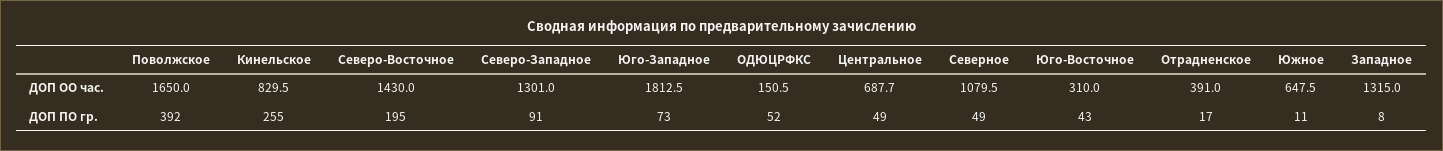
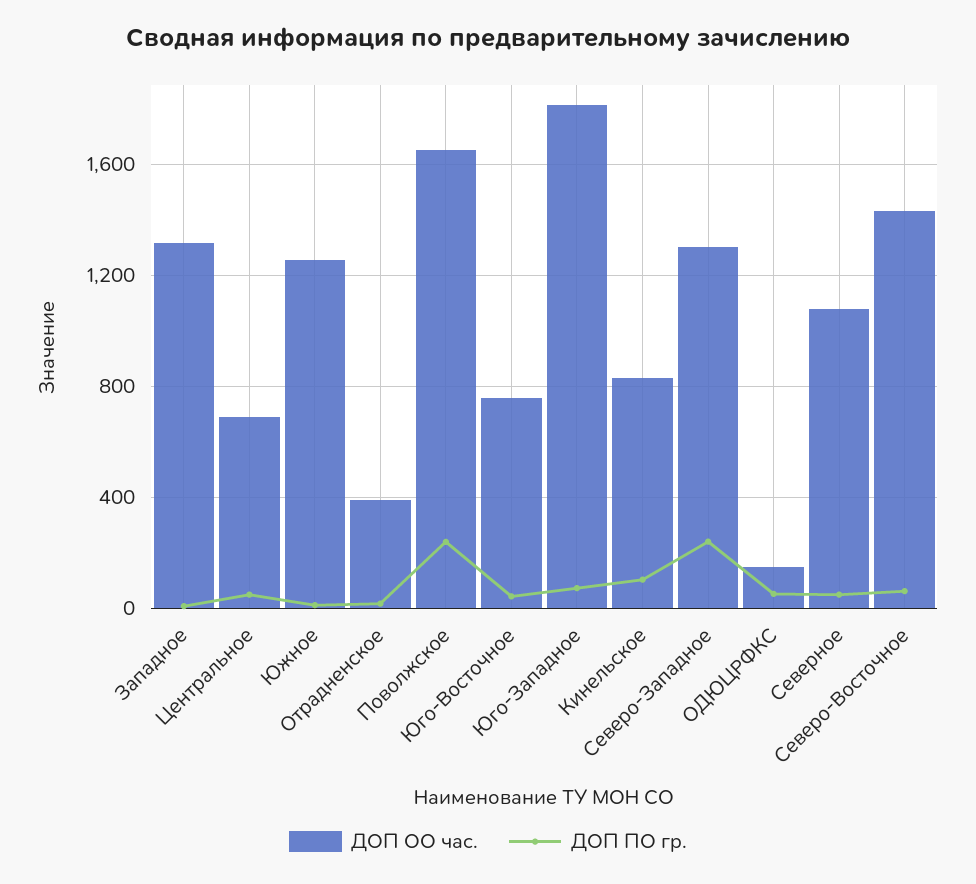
ДОП ОО час., Юго-Восточное: 310 -> 750
ДОП ОО час., Южное: 647.5 -> 1250
ДОП ПО гр., Поволжское: 392 -> 250
ДОП ПО гр., Кинельское: 255 -> 100
ДОП ПО гр., Северо-Восточное: 195 -> 50
ДОП ПО гр., Северо-Западное: 91 -> 250

